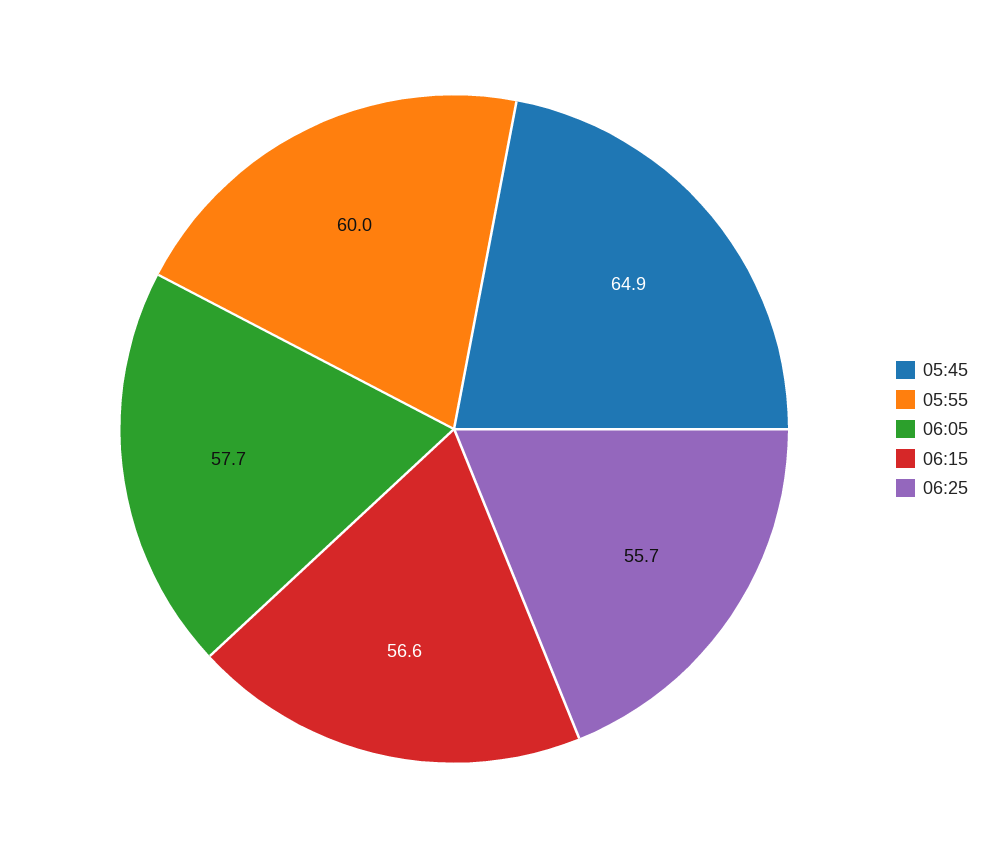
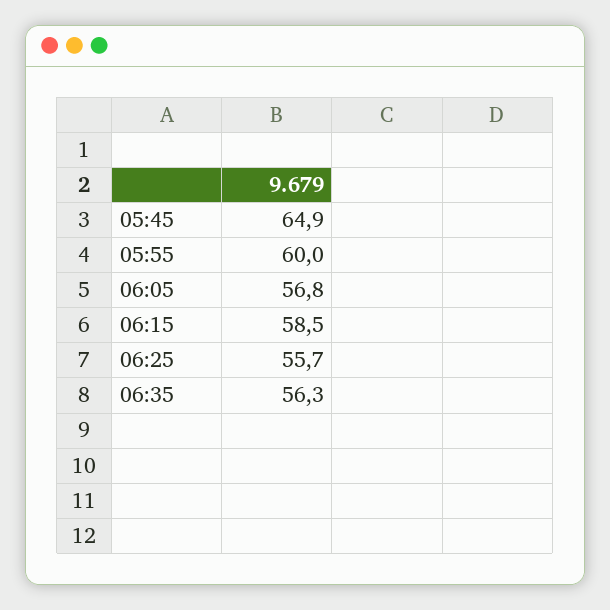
06:05: 57.7 -> 56.8
06:15: 56.6 -> 58.5
06:35: none -> 56.3

